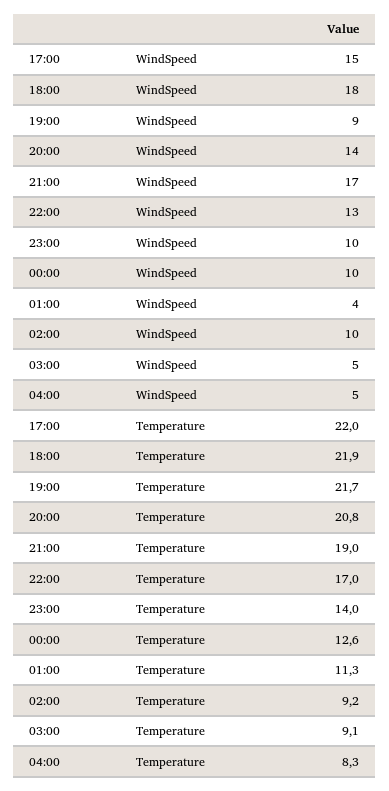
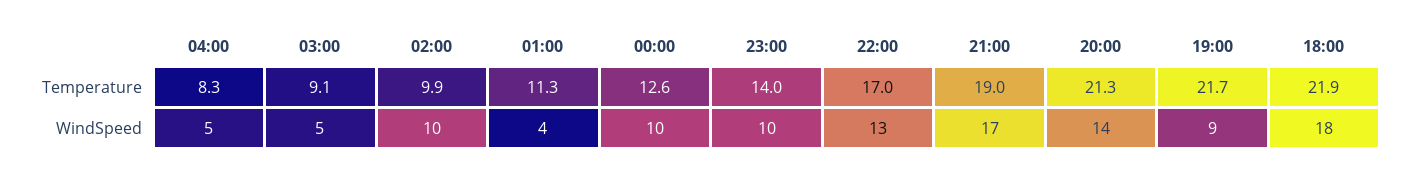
17:00, WindSpeed: 15 -> none
17:00, Temperature: 22 -> none
20:00, Temperature: 20.8 -> 21.3
02:00, Temperature: 9.2 -> 9.9

